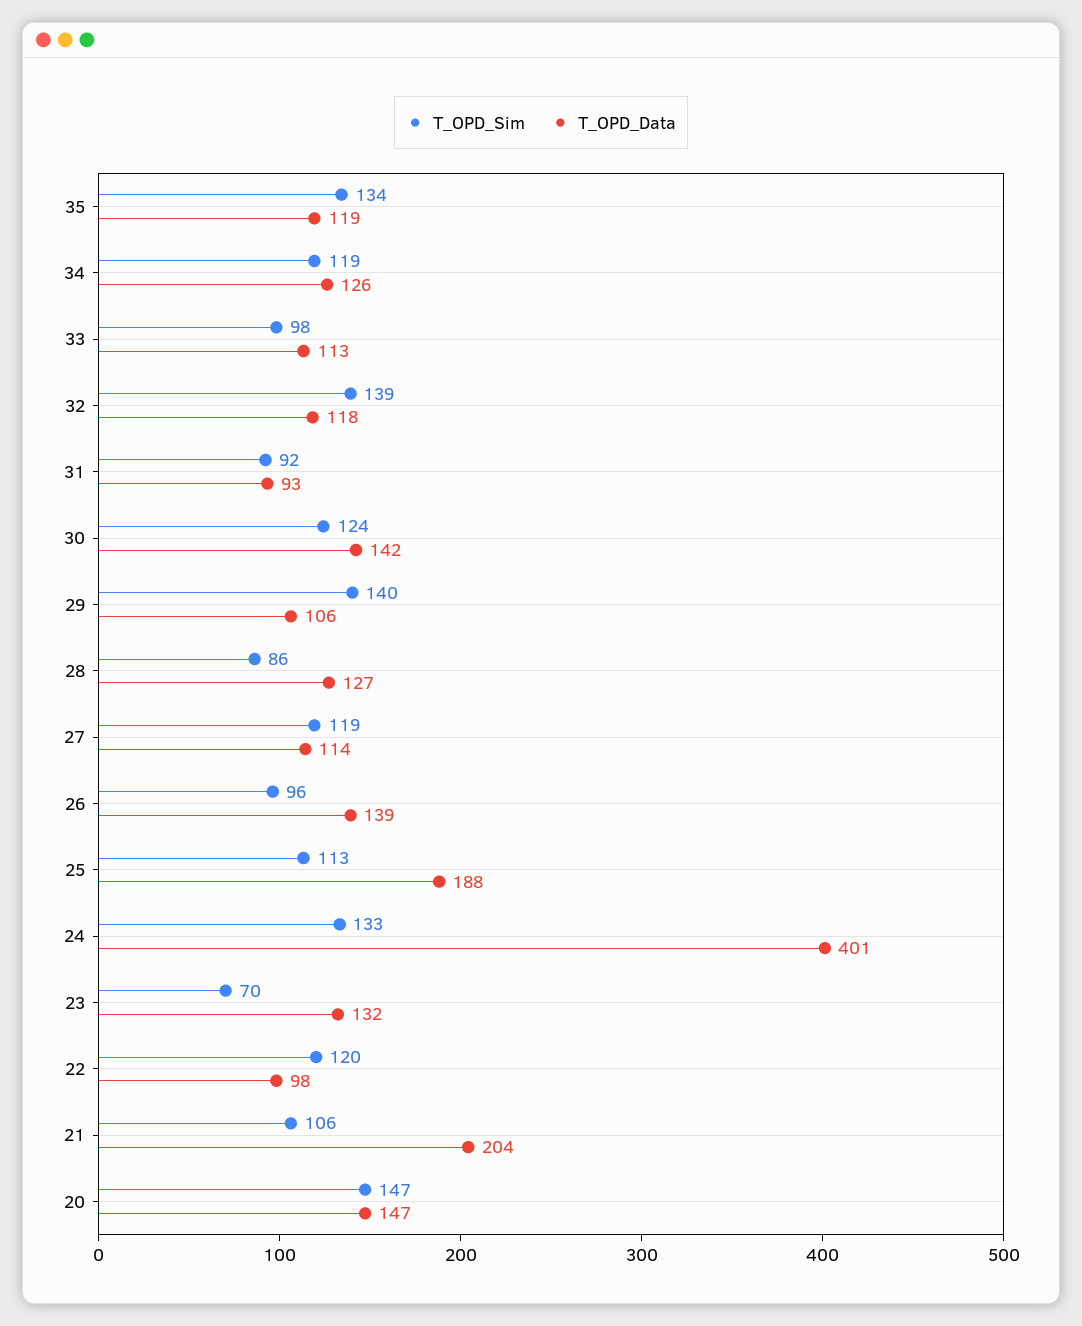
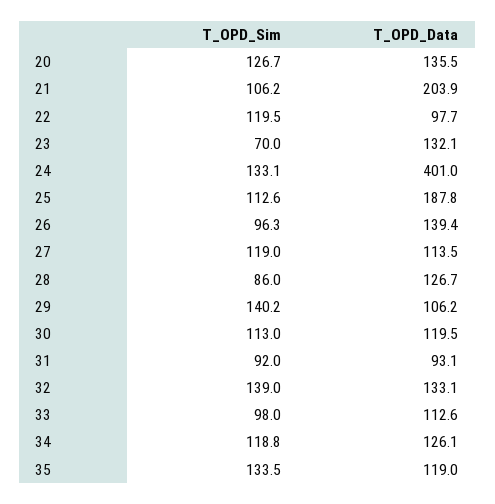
T_OPD_Data, 32: 118 -> 133.1
T_OPD_Sim, 30: 124 -> 113
T_OPD_Data, 30: 142 -> 119.5
T_OPD_Sim, 20: 147 -> 126.7
T_OPD_Data, 20: 147 -> 135.5

